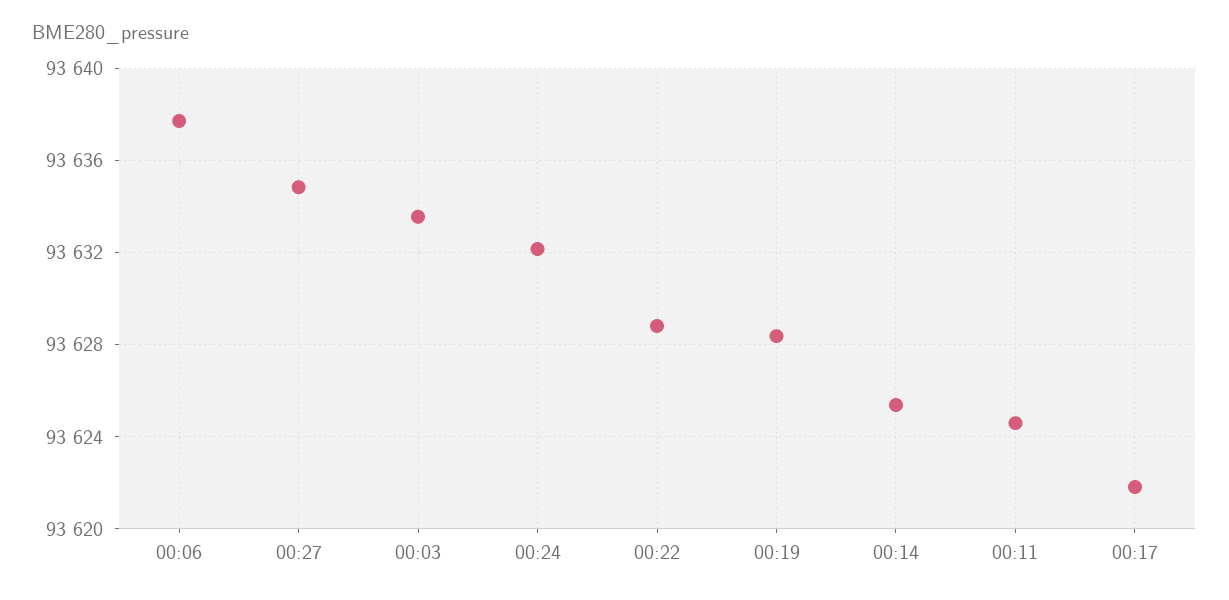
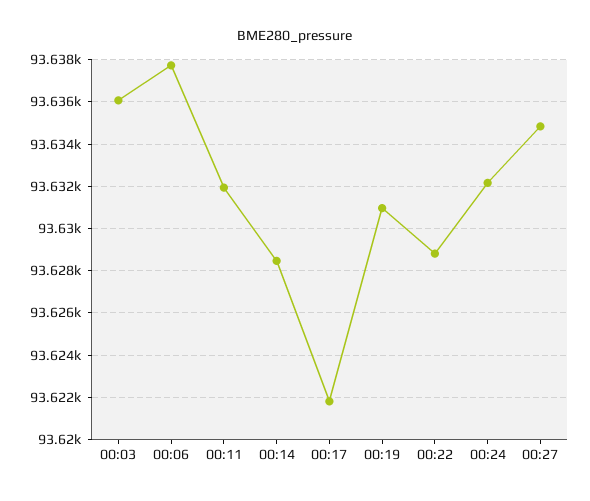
00:03: 93633.5 -> 93636
00:19: 93628.5 -> 93631
00:14: 93625.5 -> 93628.5
00:11: 93624.5 -> 93632

